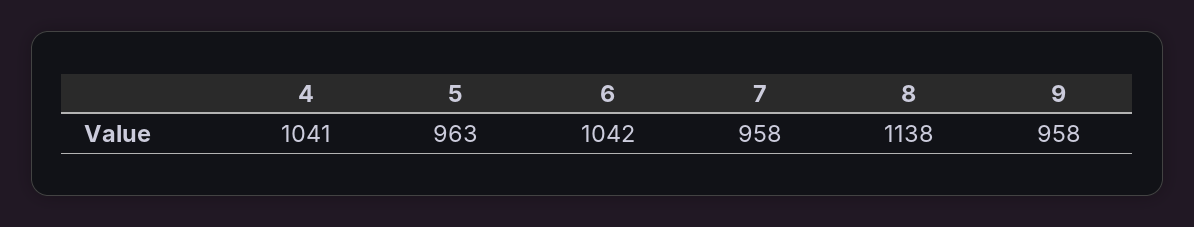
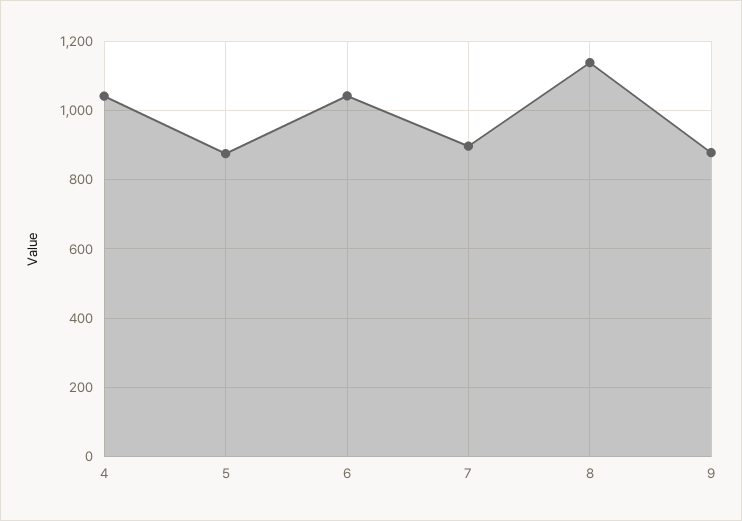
5: 963 -> 880
7: 958 -> 900
9: 958 -> 880

